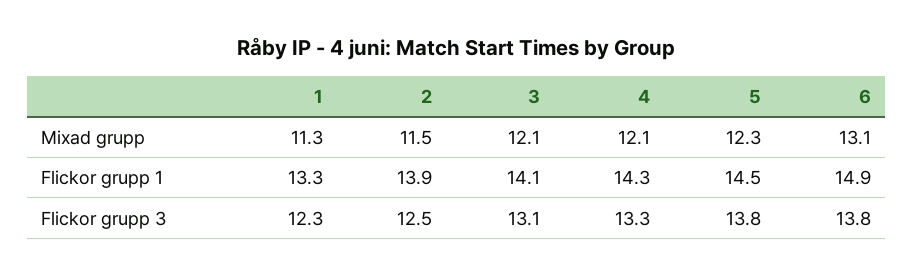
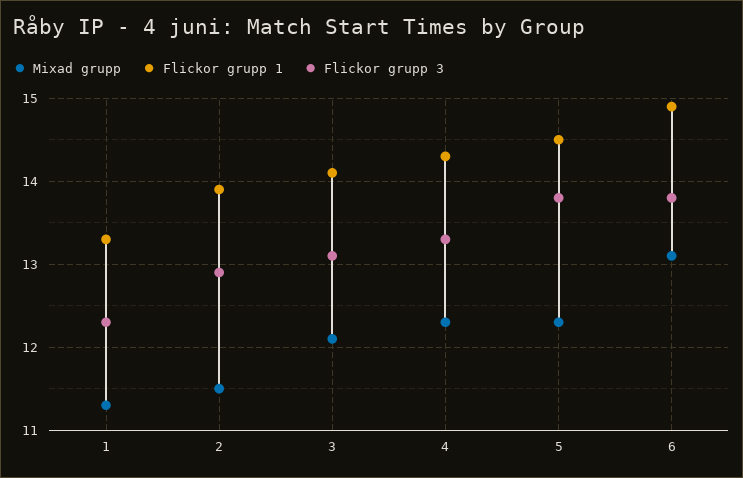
Mixad grupp, 4: 12.1 -> 12.3
Flickor grupp 3, 2: 12.5 -> 12.9

